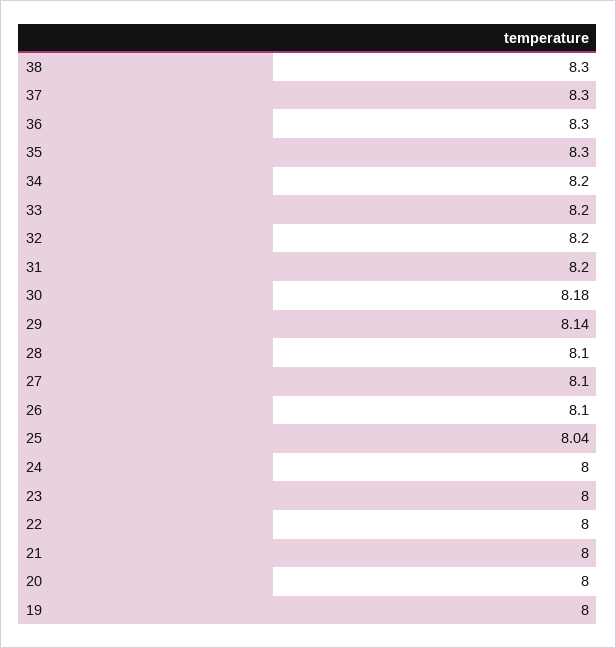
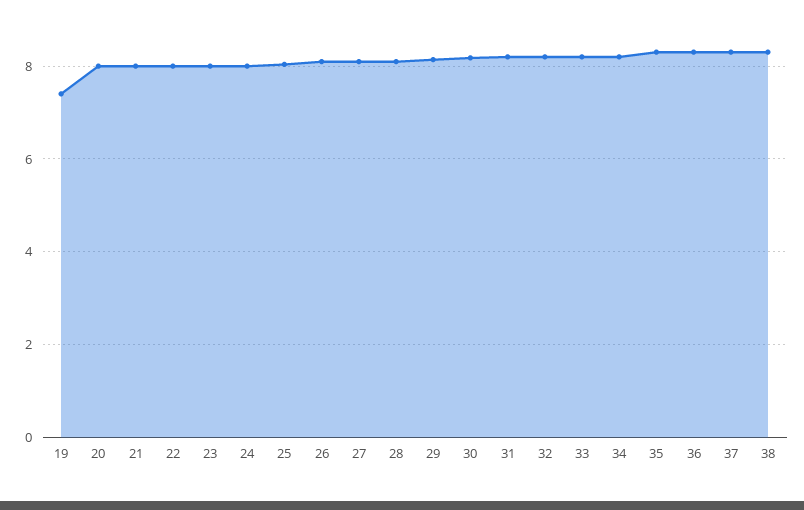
19: 8 -> 7.4

